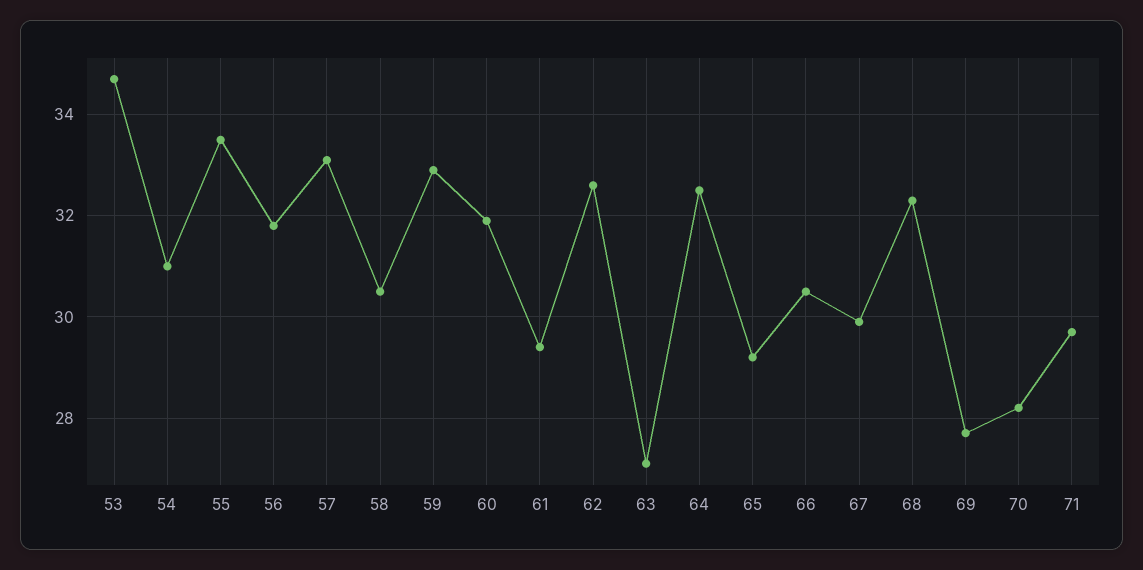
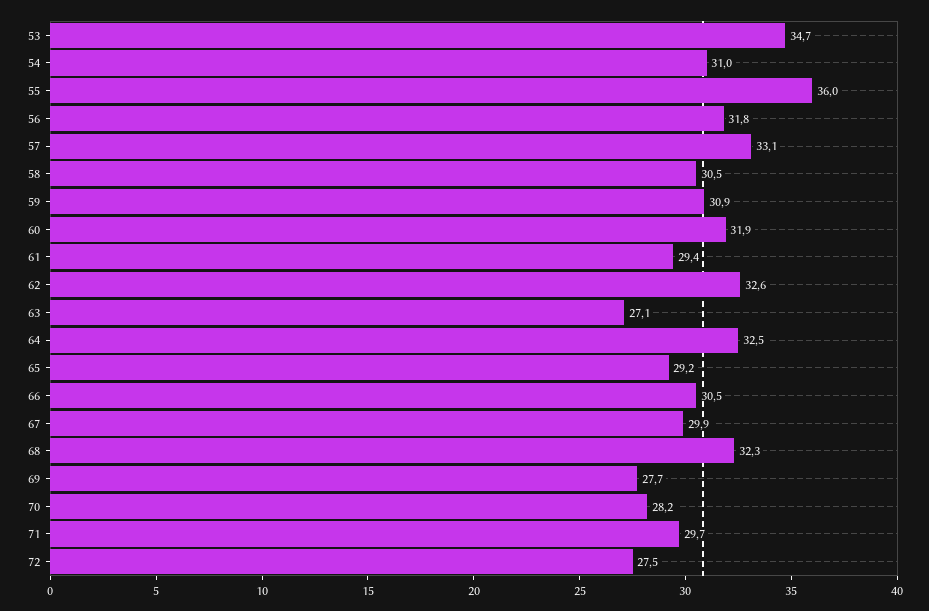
55: 33.5 -> 36
59: 33 -> 30.9
72: none -> 27.5

